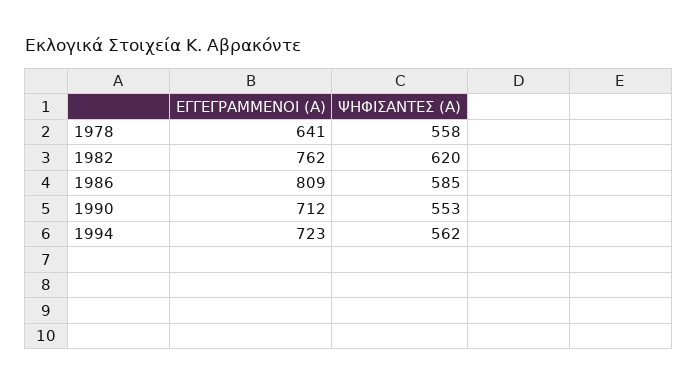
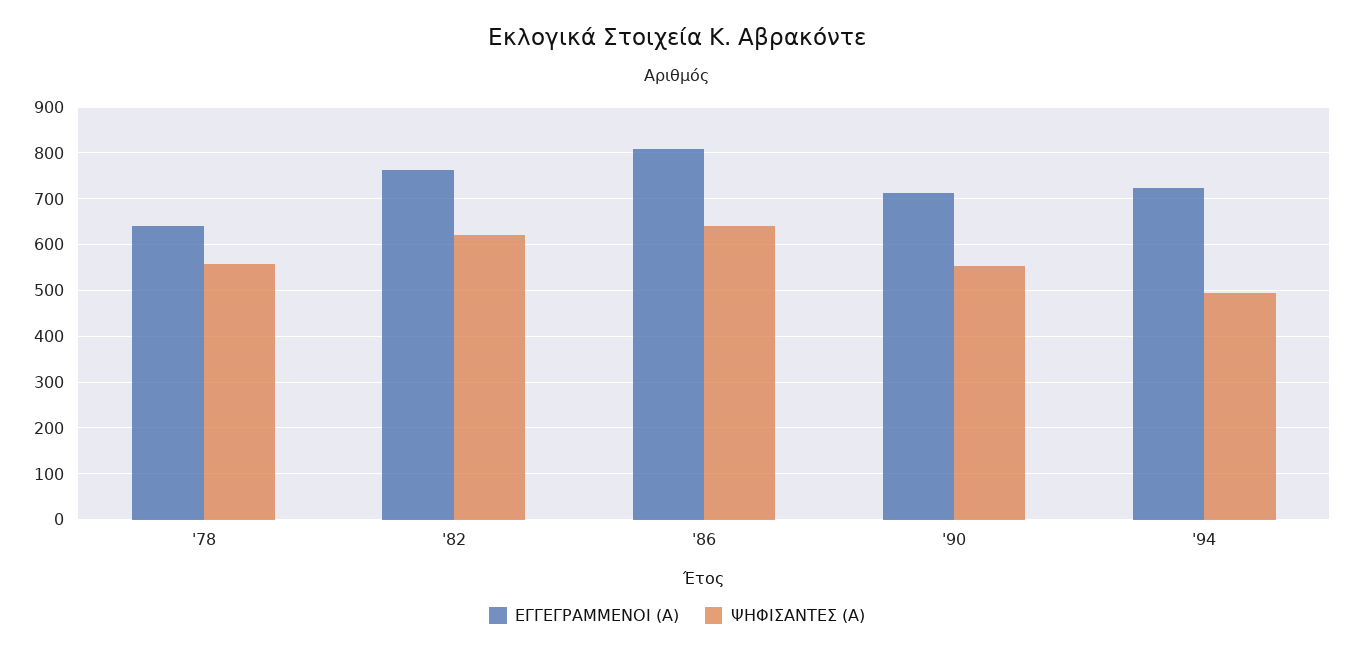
ΨΗΦΙΣΑΝΤΕΣ (Α), 1986: 585 -> 640
ΨΗΦΙΣΑΝΤΕΣ (Α), 1994: 562 -> 500

